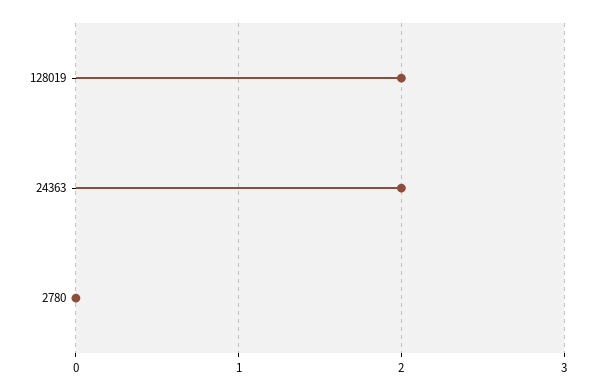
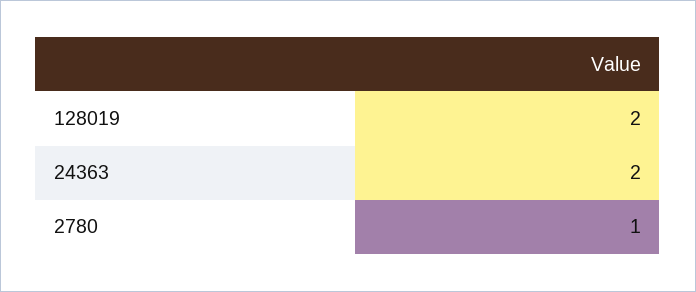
2780: 0 -> 1

